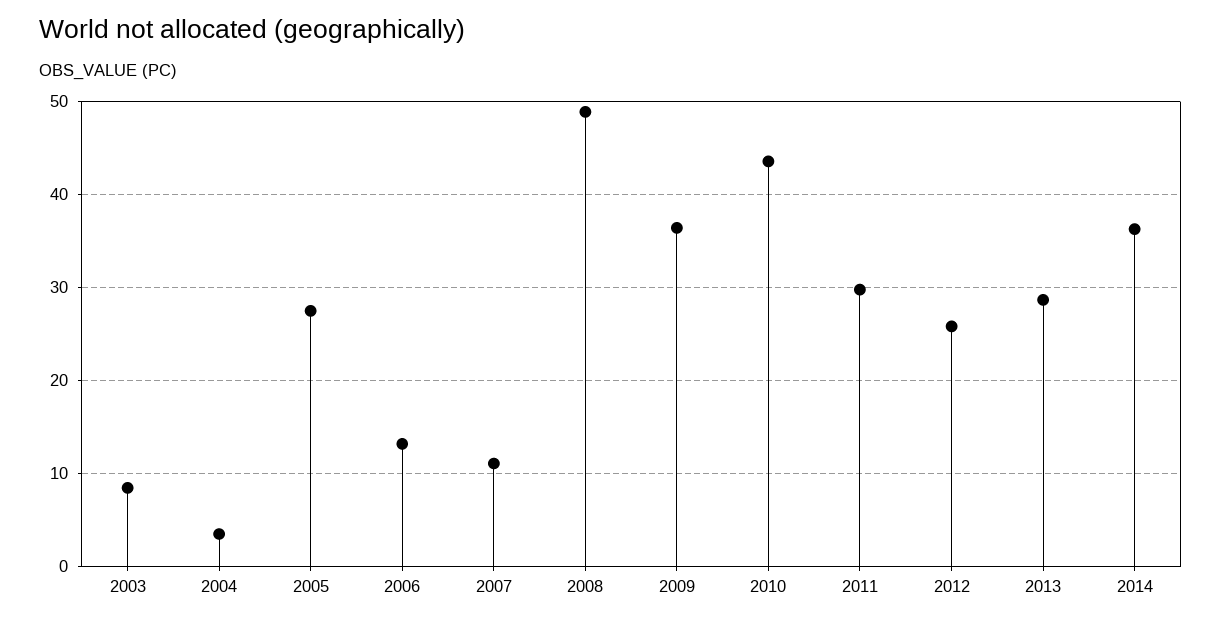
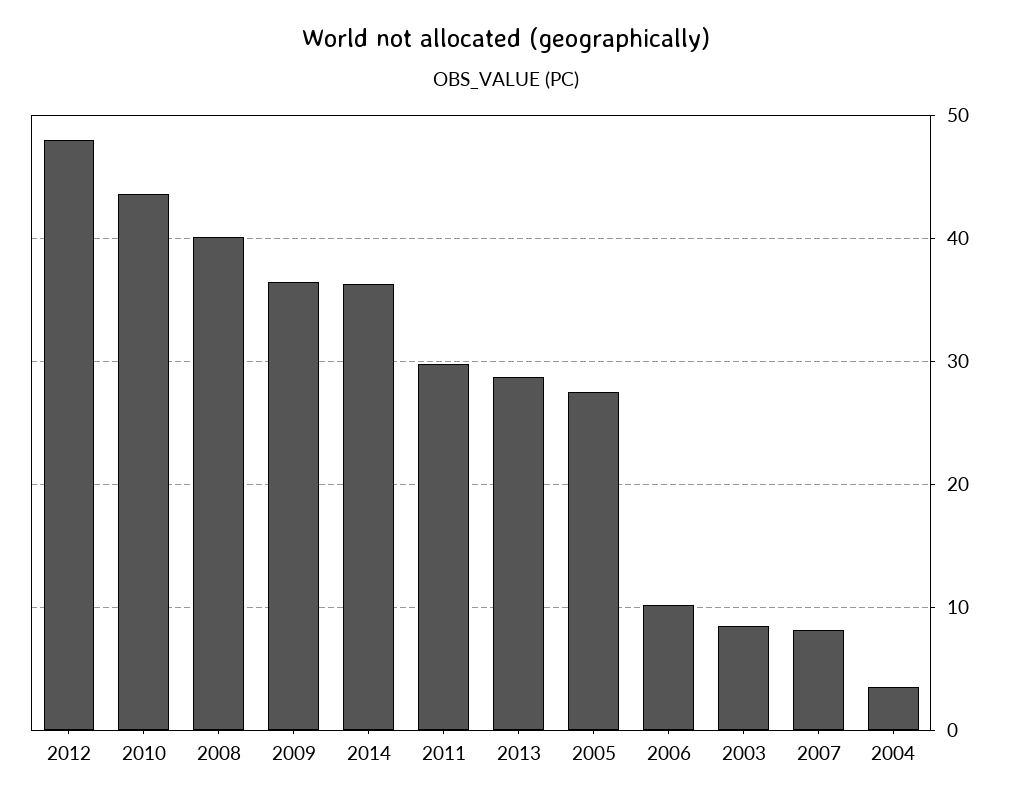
2006: 13 -> 10
2007: 11 -> 8
2008: 49 -> 40
2012: 26 -> 48

